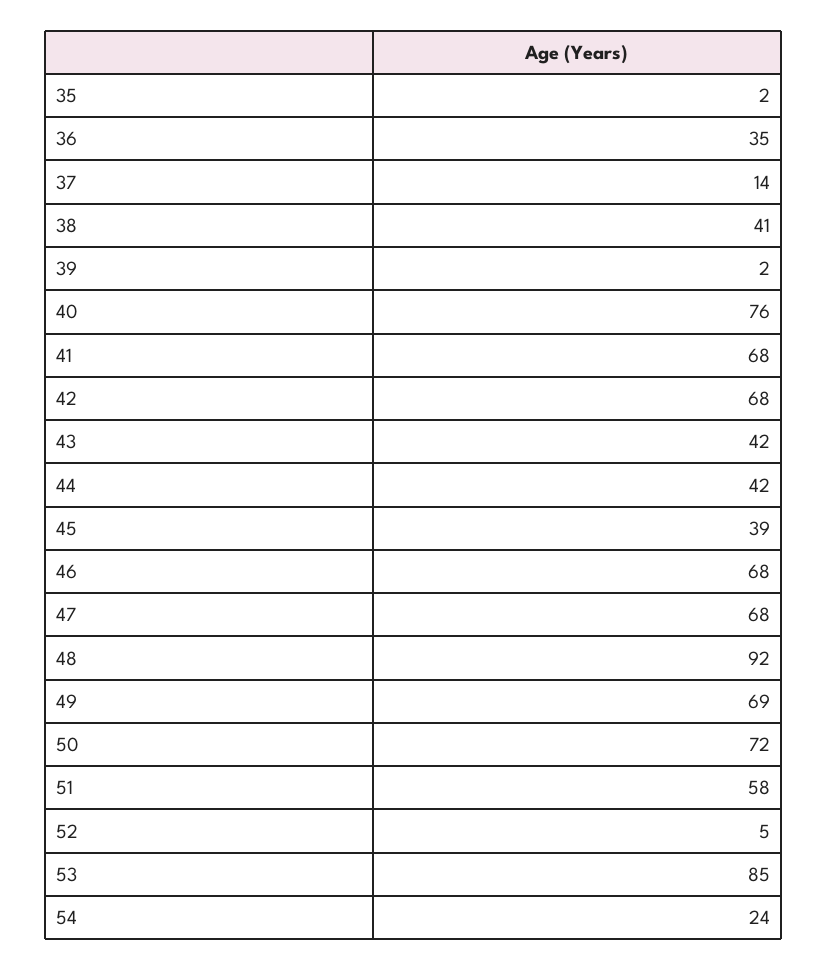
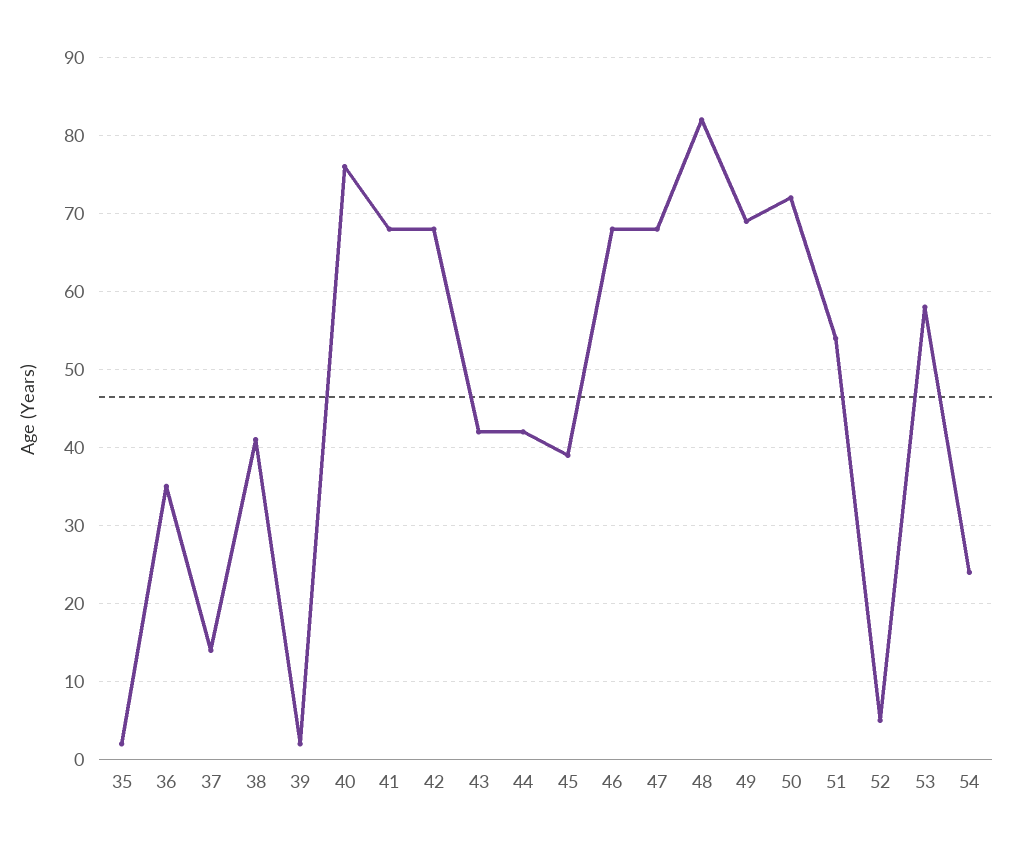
48: 92 -> 82
51: 58 -> 54
53: 85 -> 58

